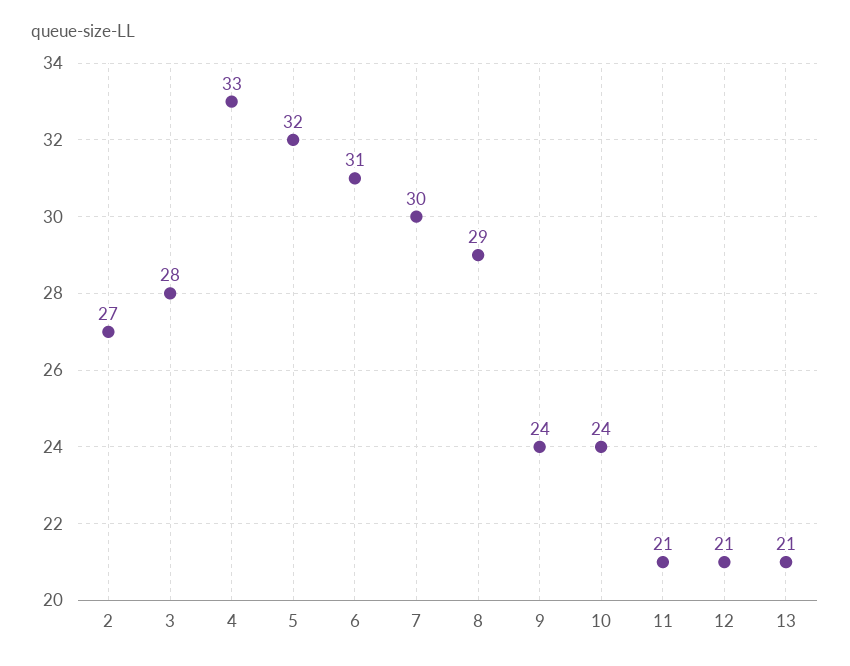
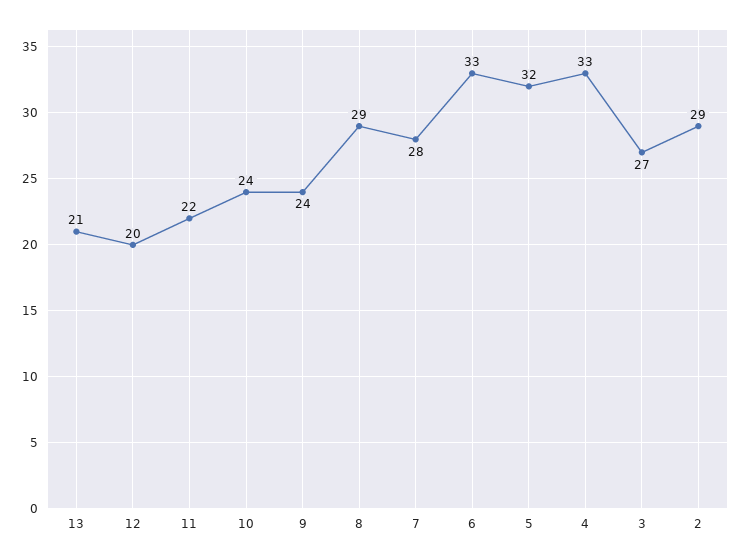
2: 27 -> 29
3: 28 -> 27
6: 31 -> 33
7: 30 -> 28
11: 21 -> 22
12: 21 -> 20

